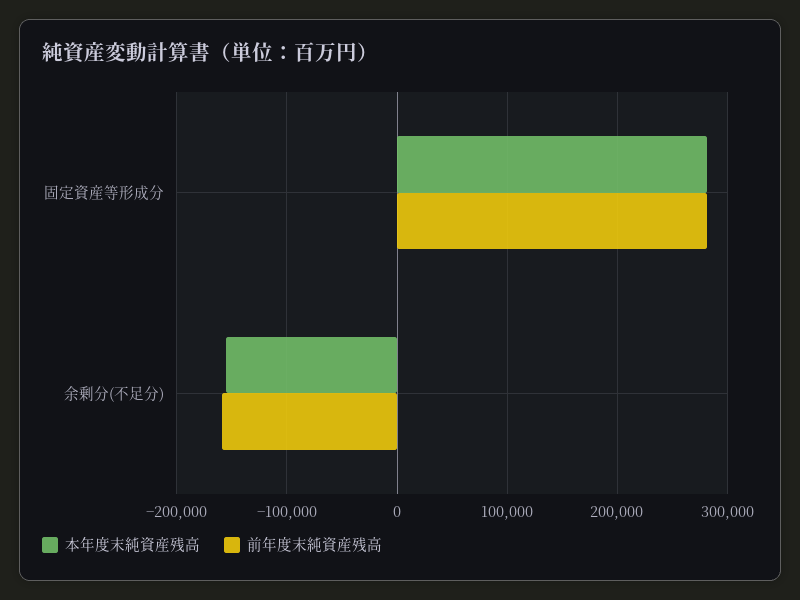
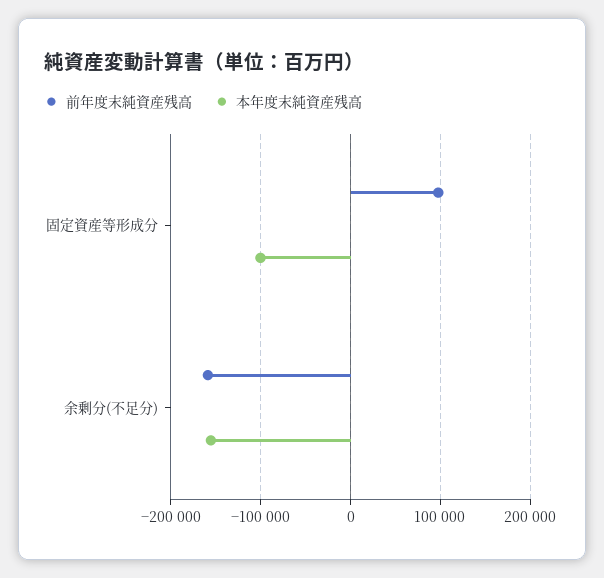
本年度末純資産残高, 固定資産等形成分: 280000 -> -100000
前年度末純資産残高, 固定資産等形成分: 280000 -> 100000

